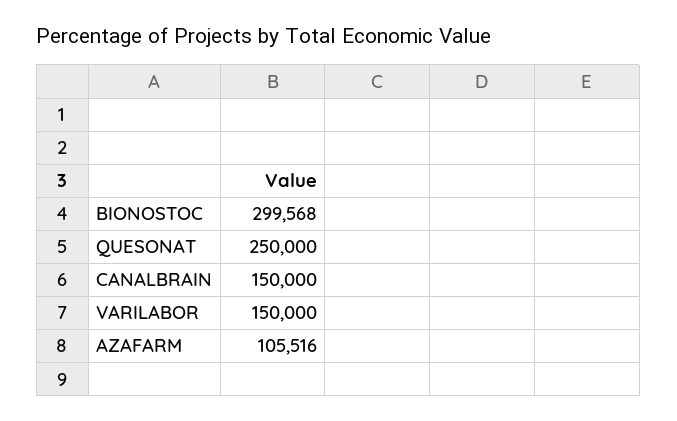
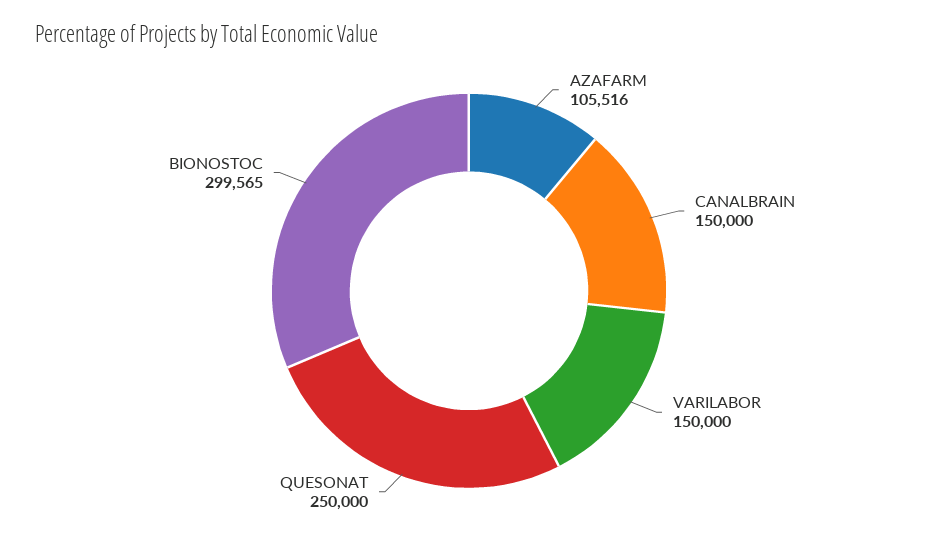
BIONOSTOC: 299568 -> 299565

